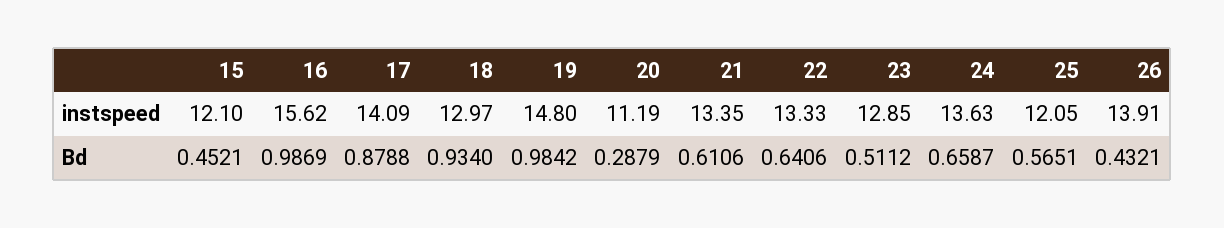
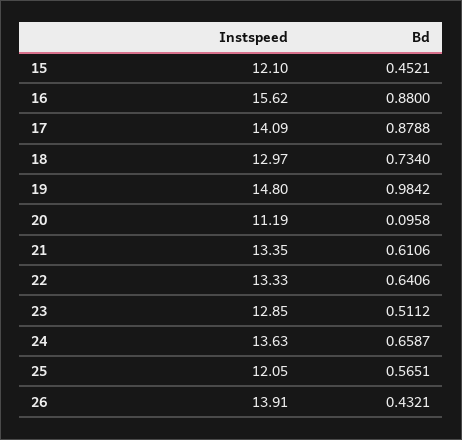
16, Bd: 0.9869 -> 0.88
18, Bd: 0.934 -> 0.734
20, Bd: 0.2879 -> 0.0958

